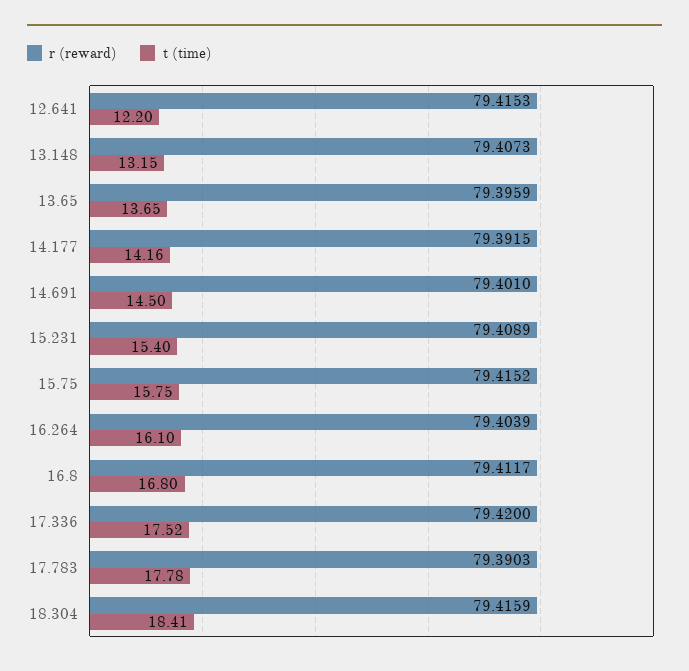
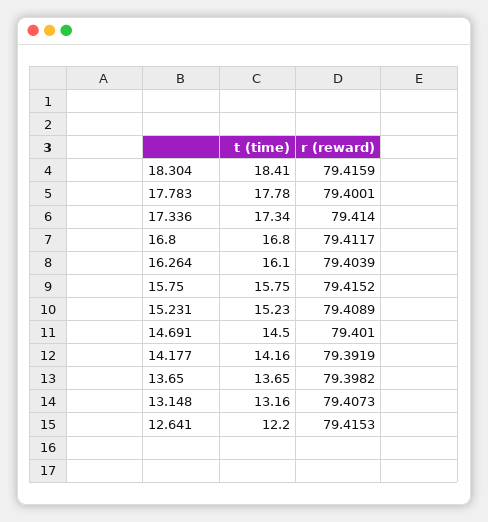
t (time), 13.148: 13.15 -> 13.16
r (reward), 13.65: 79.3959 -> 79.3982
r (reward), 14.177: 79.3915 -> 79.3919
t (time), 15.231: 15.4 -> 15.23
r (reward), 17.336: 79.42 -> 79.414
t (time), 17.336: 17.52 -> 17.34
r (reward), 17.783: 79.3903 -> 79.4001

